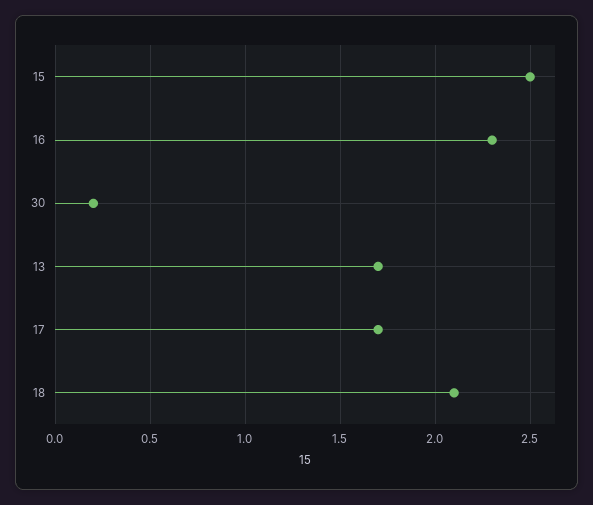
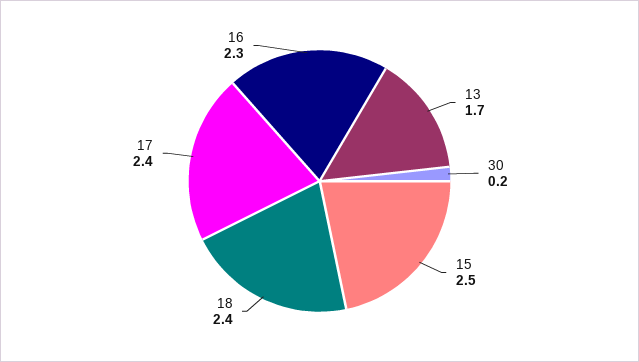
17: 1.7 -> 2.4
18: 2.1 -> 2.4

